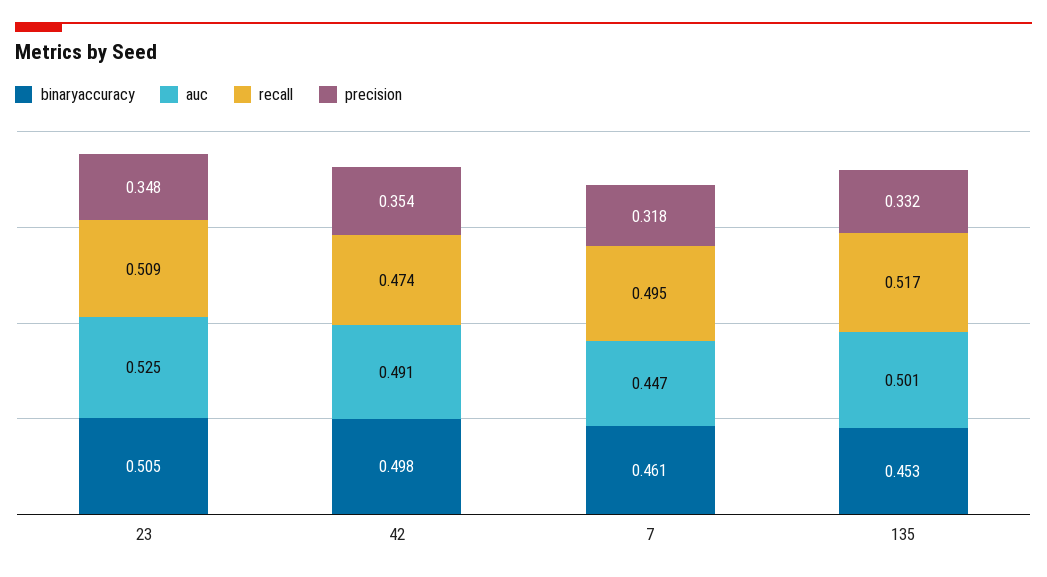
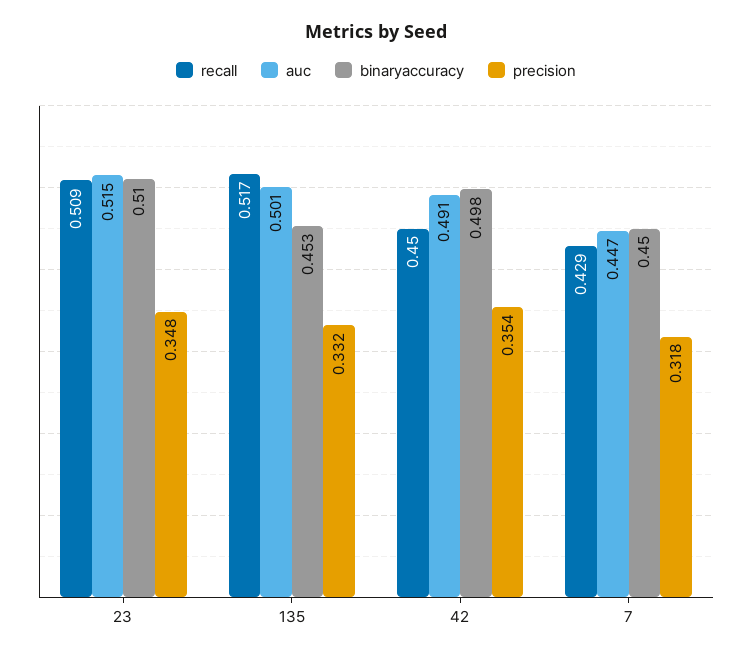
binaryaccuracy, 23: 0.505 -> 0.51
auc, 23: 0.525 -> 0.515
recall, 42: 0.474 -> 0.45
binaryaccuracy, 7: 0.461 -> 0.45
recall, 7: 0.495 -> 0.429

